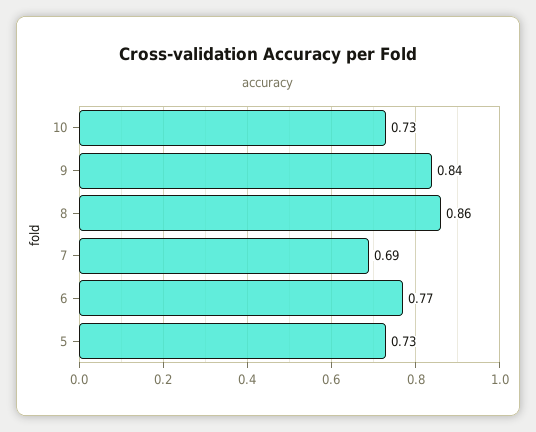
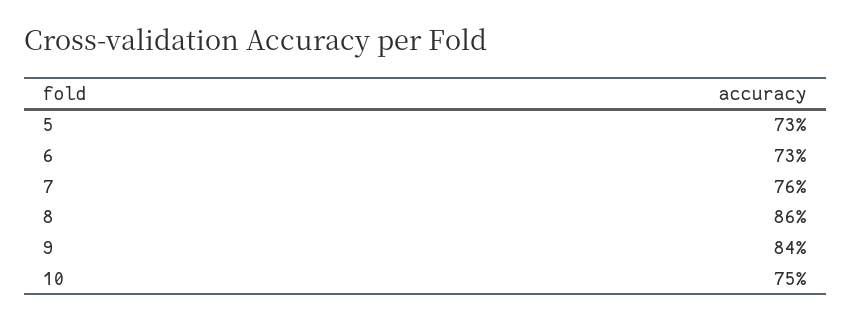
10: 0.73 -> 0.75
7: 0.69 -> 0.76
6: 0.77 -> 0.73

